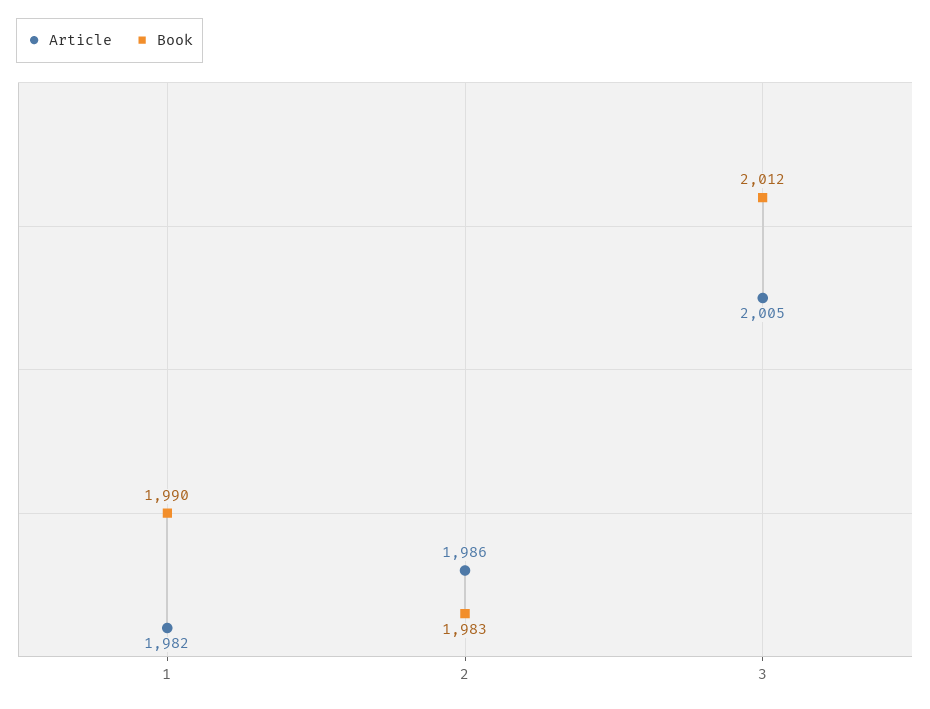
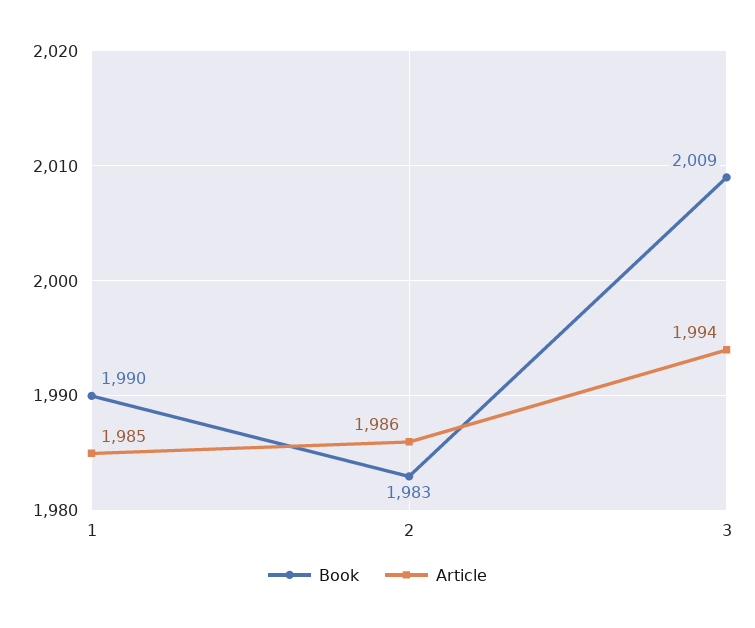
Article, 1: 1982 -> 1985
Article, 3: 2005 -> 1994
Book, 3: 2012 -> 2009

